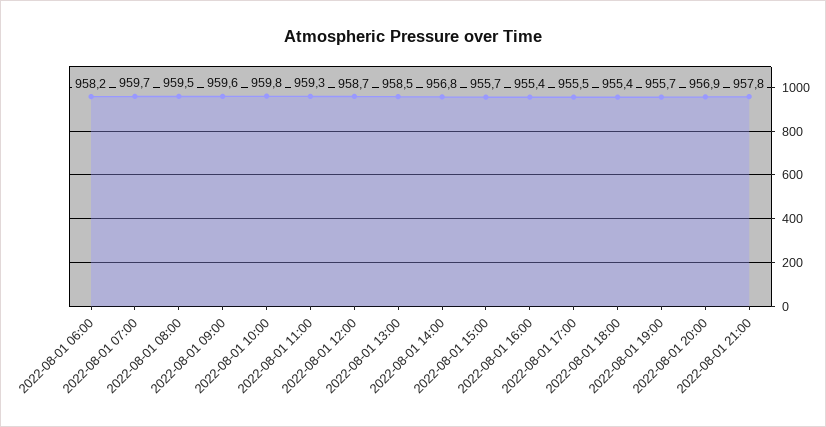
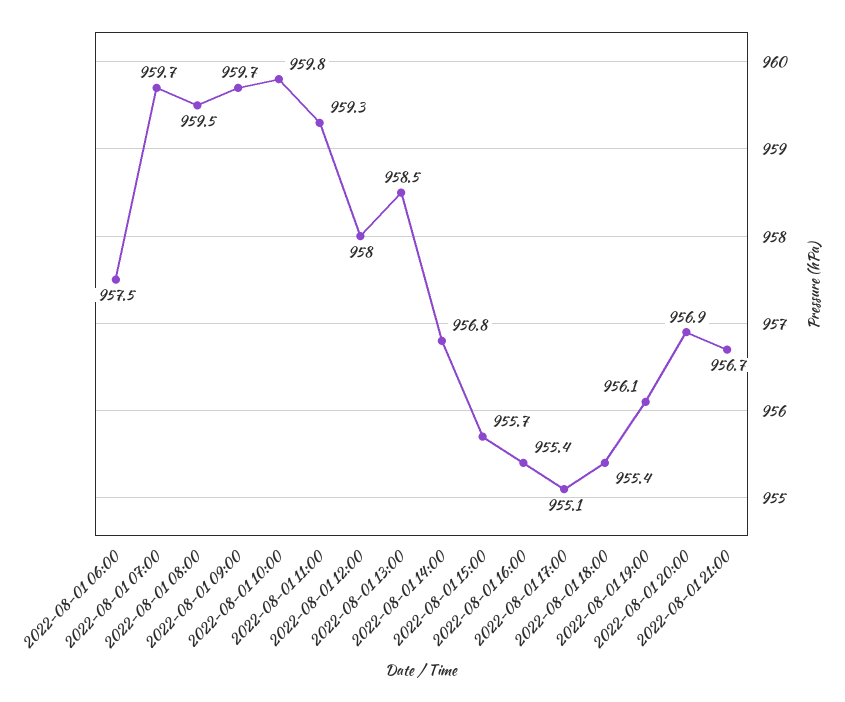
2022-08-01 06:00: 958.2 -> 957.5
2022-08-01 09:00: 959.6 -> 959.7
2022-08-01 12:00: 958.7 -> 958
2022-08-01 17:00: 955.5 -> 955.1
2022-08-01 19:00: 955.7 -> 956.1
2022-08-01 21:00: 957.8 -> 956.7

